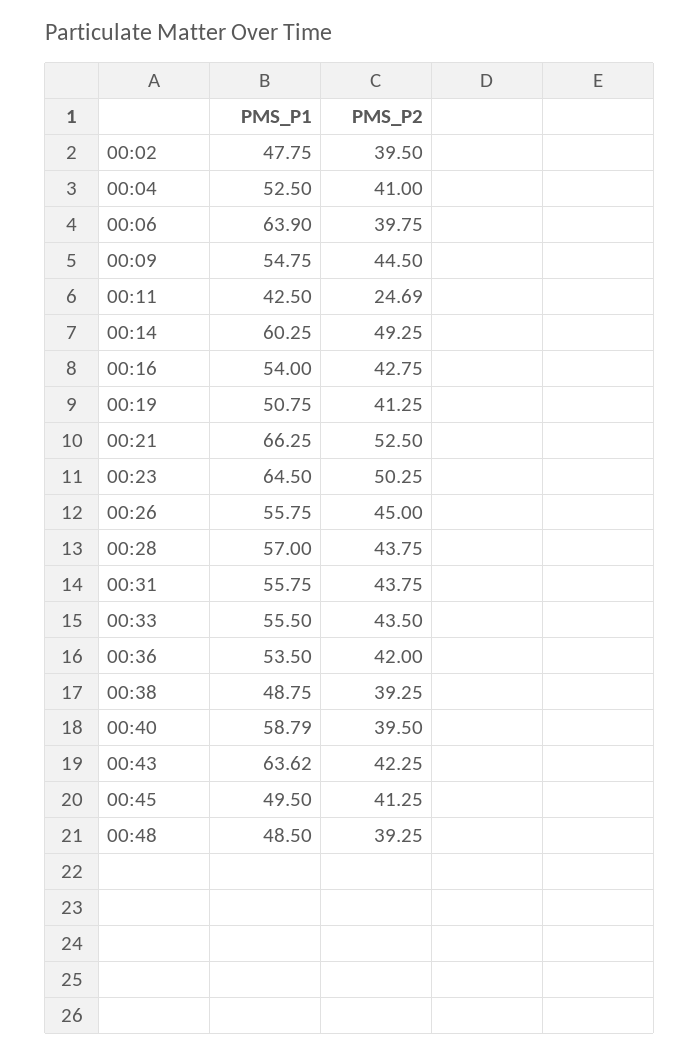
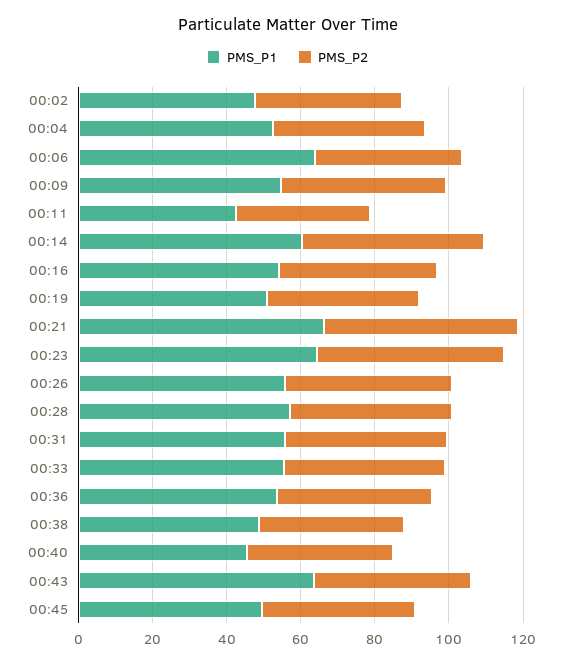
PMS_P2, 00:11: 24.69 -> 35
PMS_P1, 00:40: 58.79 -> 45
PMS_P1, 00:48: 48.5 -> none
PMS_P2, 00:48: 39.25 -> none

